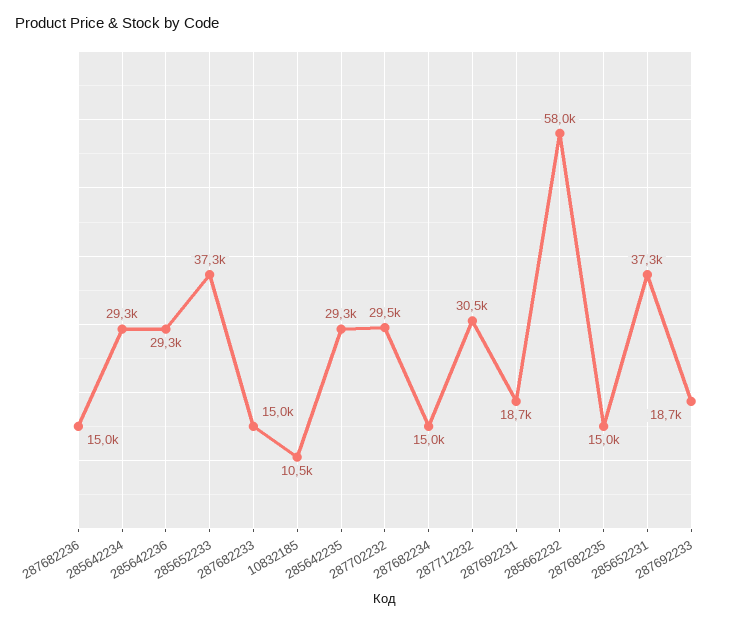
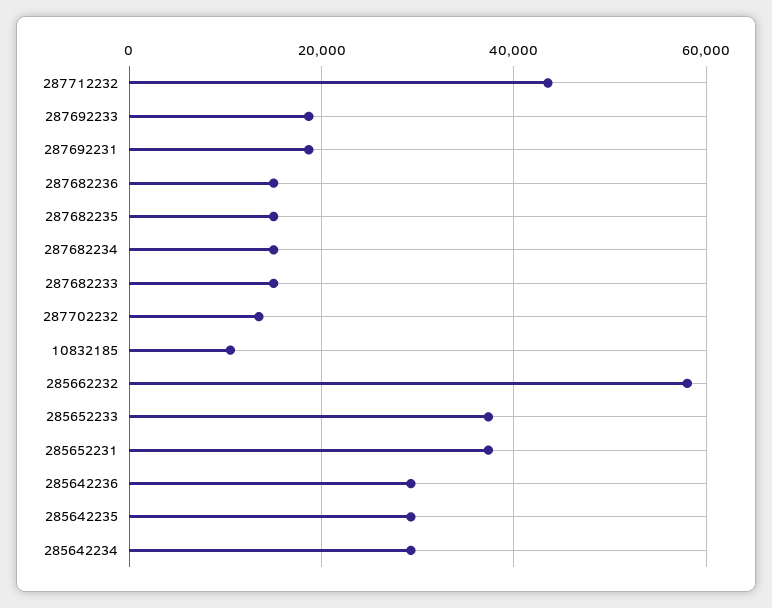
287702232: 29500 -> 14000
287712232: 30500 -> 44000

